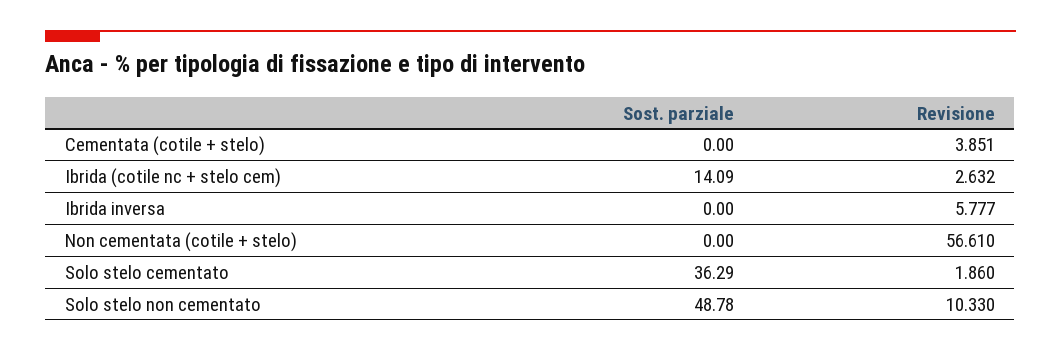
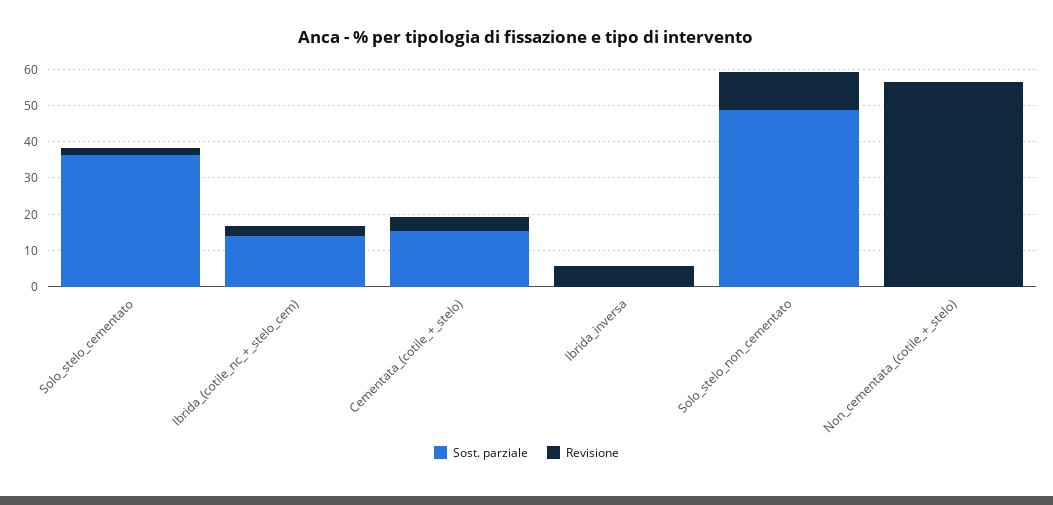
Sost. parziale, Cementata (cotile + stelo): 0 -> 15

